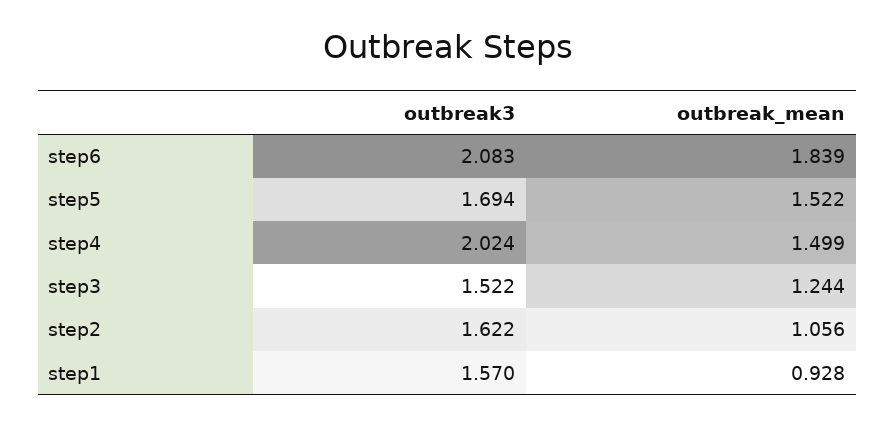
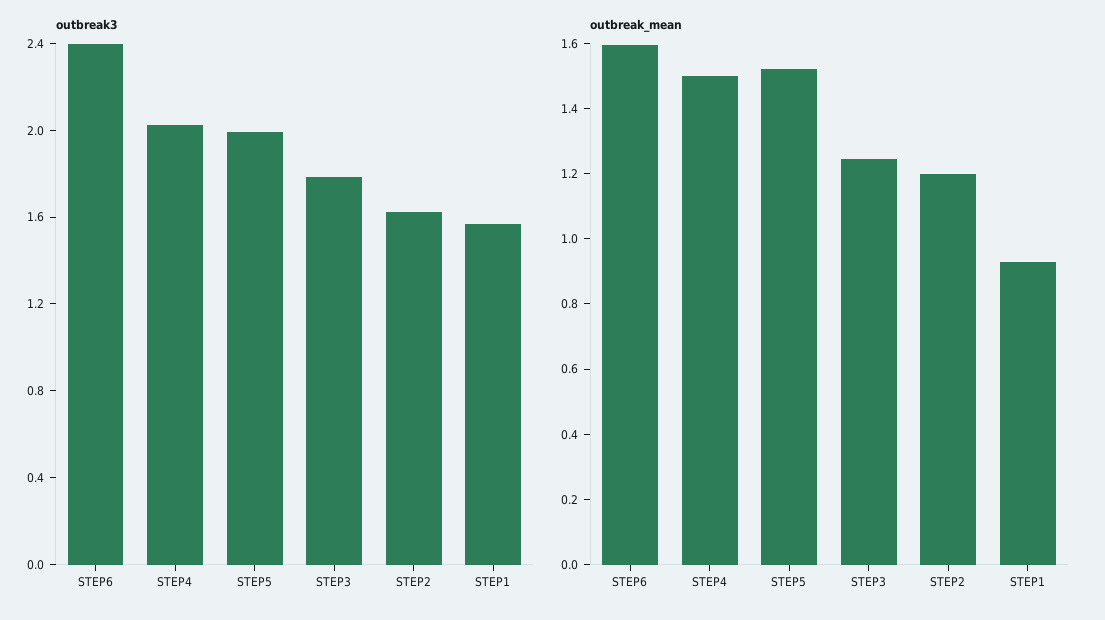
outbreak3, step6: 2.083 -> 2.4
outbreak_mean, step6: 1.839 -> 1.6
outbreak3, step5: 1.694 -> 2
outbreak3, step3: 1.522 -> 1.8
outbreak_mean, step2: 1.056 -> 1.2

